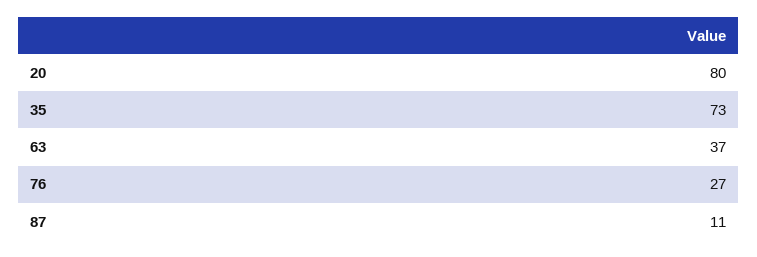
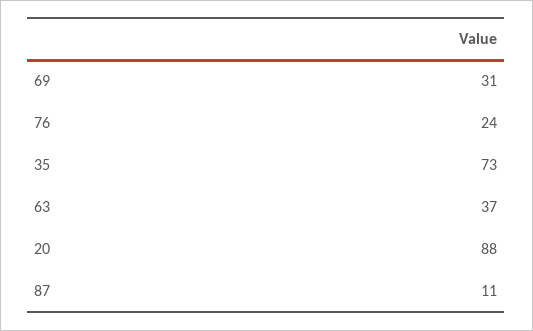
20: 80 -> 88
76: 27 -> 24
69: none -> 31

